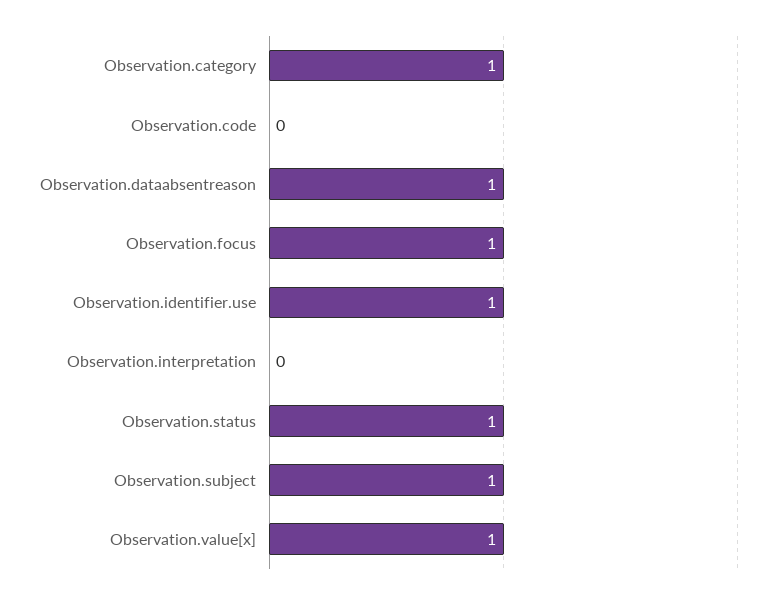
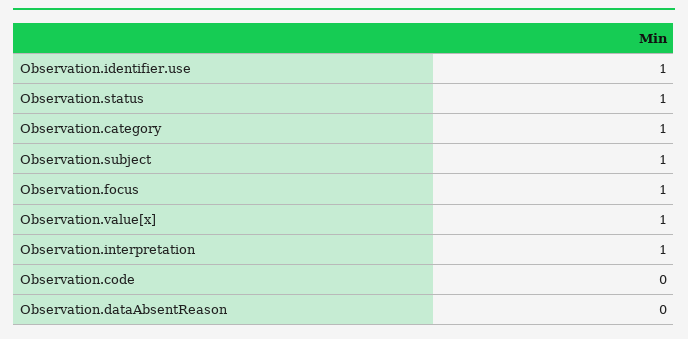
Observation.dataabsentreason: 1 -> 0
Observation.interpretation: 0 -> 1

